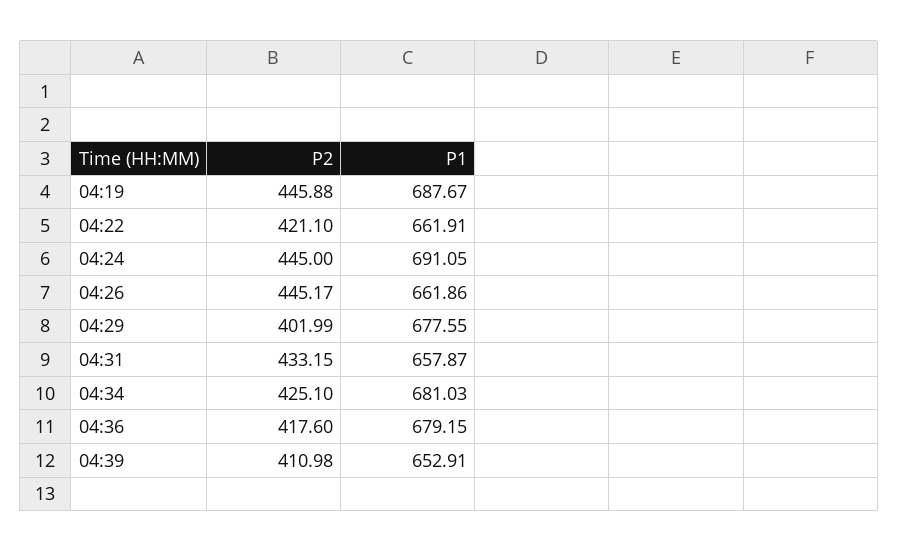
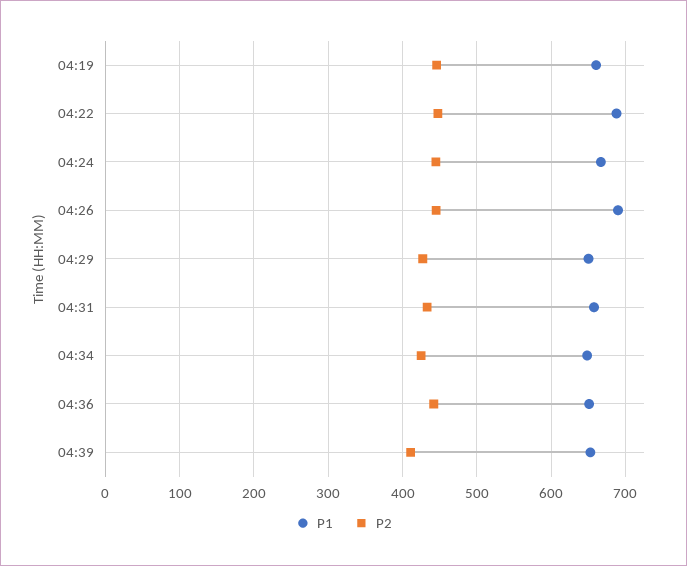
P1, 04:19: 687.67 -> 660
P2, 04:22: 421.1 -> 450
P1, 04:22: 661.91 -> 690
P1, 04:24: 691.05 -> 670
P1, 04:26: 661.86 -> 690
P2, 04:29: 401.99 -> 430
P1, 04:29: 677.55 -> 650
P1, 04:34: 681.03 -> 650
P2, 04:36: 417.6 -> 440
P1, 04:36: 679.15 -> 650

